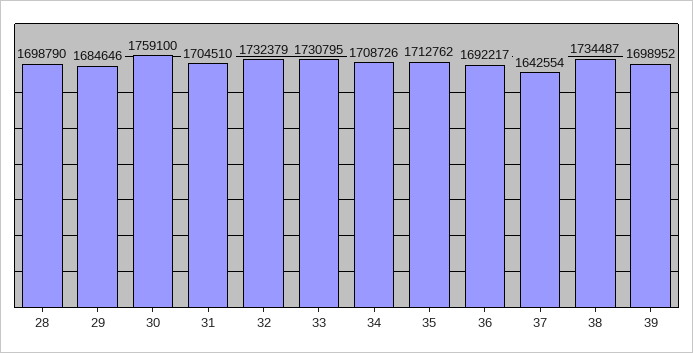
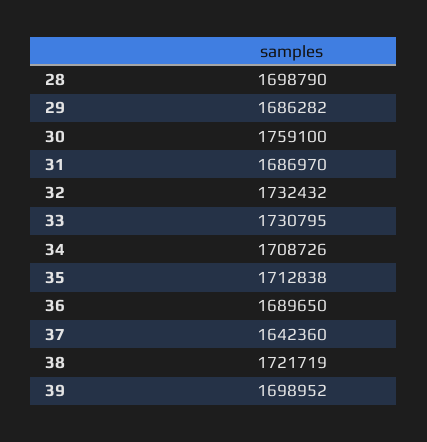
29: 1684646 -> 1686282
31: 1704510 -> 1686970
32: 1732379 -> 1732432
35: 1712762 -> 1712838
36: 1692217 -> 1689650
37: 1642554 -> 1642360
38: 1734487 -> 1721719

